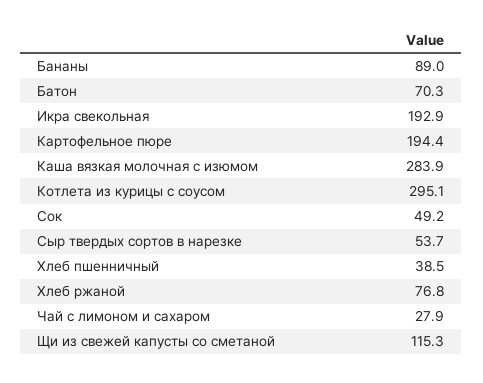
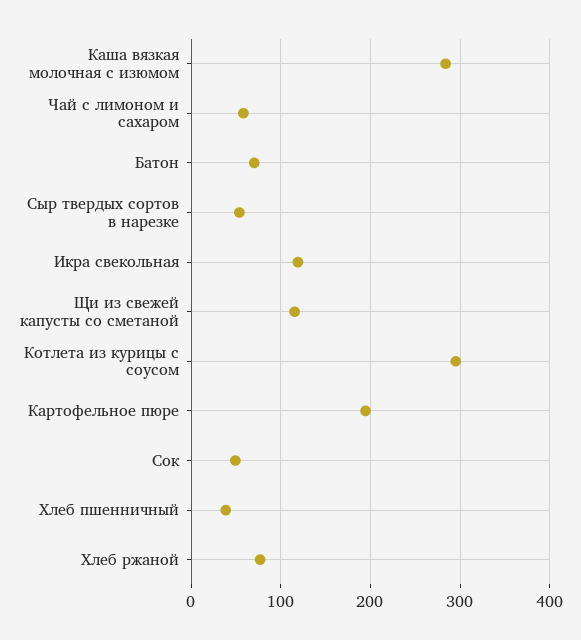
Бананы: 89 -> none
Икра свекольная: 192.9 -> 120
Чай с лимоном и сахаром: 27.9 -> 60

